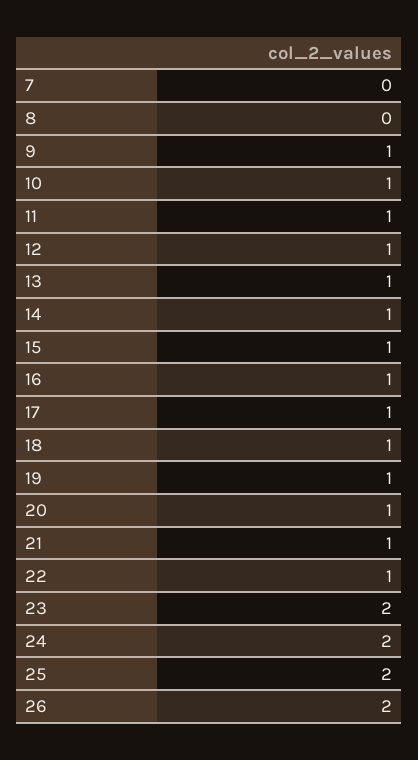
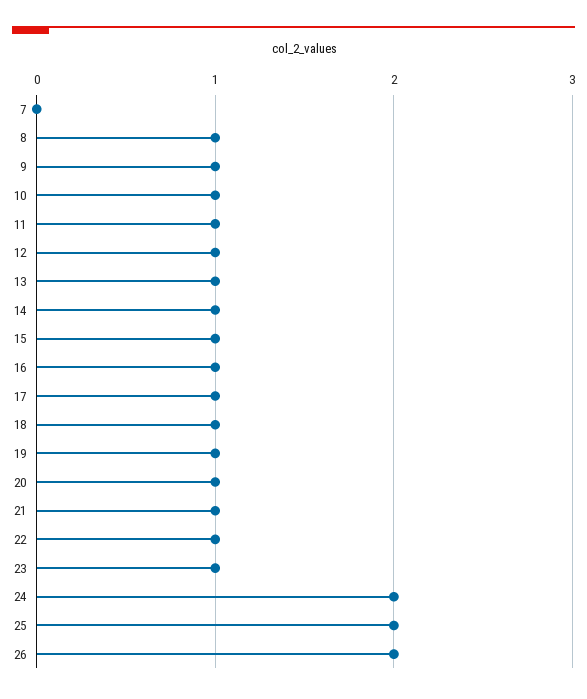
8: 0 -> 1
23: 2 -> 1

